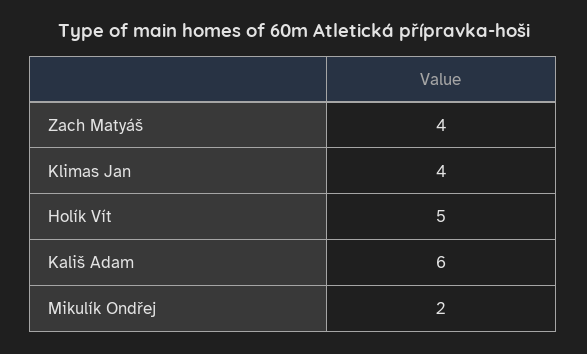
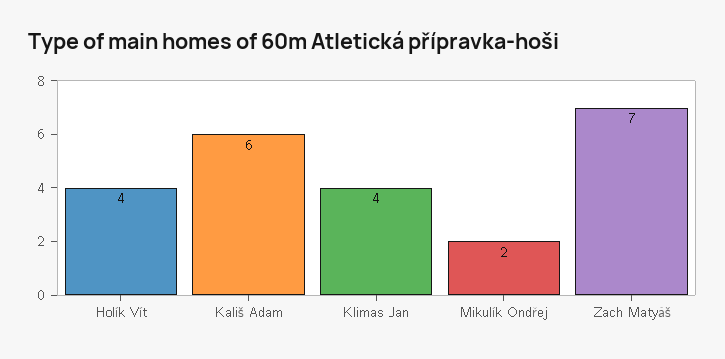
Zach Matyáš: 4 -> 7
Holík Vít: 5 -> 4

